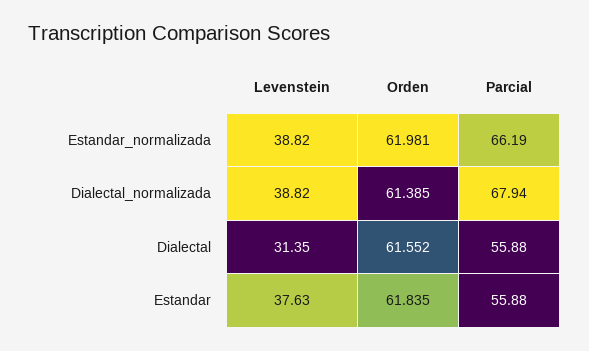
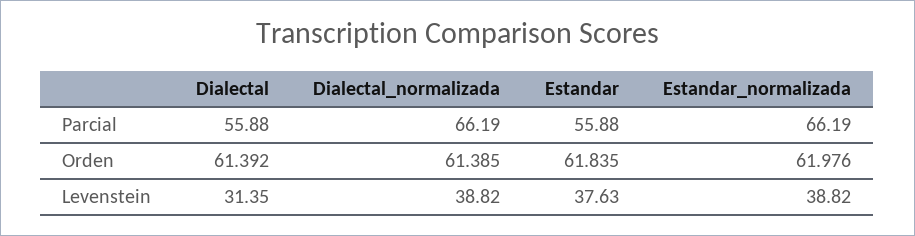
Orden, Estandar_normalizada: 61.981 -> 61.976
Parcial, Dialectal_normalizada: 67.94 -> 66.19
Orden, Dialectal: 61.552 -> 61.392

